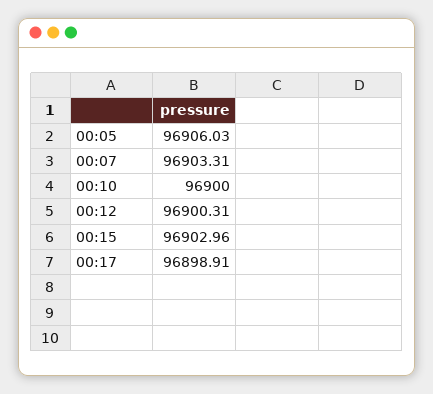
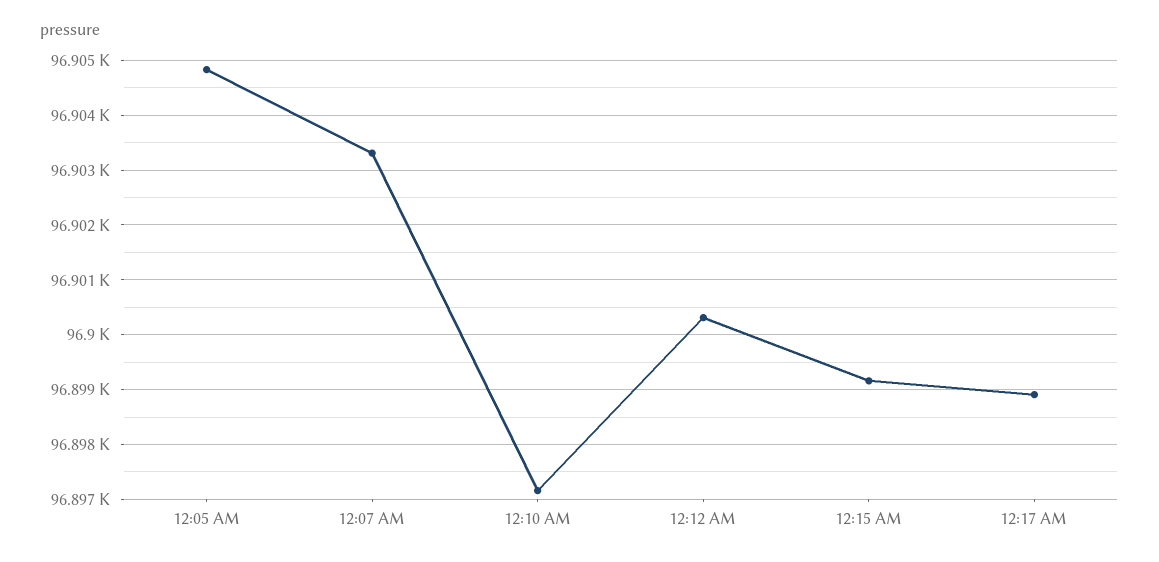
00:05: 96906.03 -> 96904.8
00:10: 96900 -> 96897.2
00:15: 96902.96 -> 96899.2

